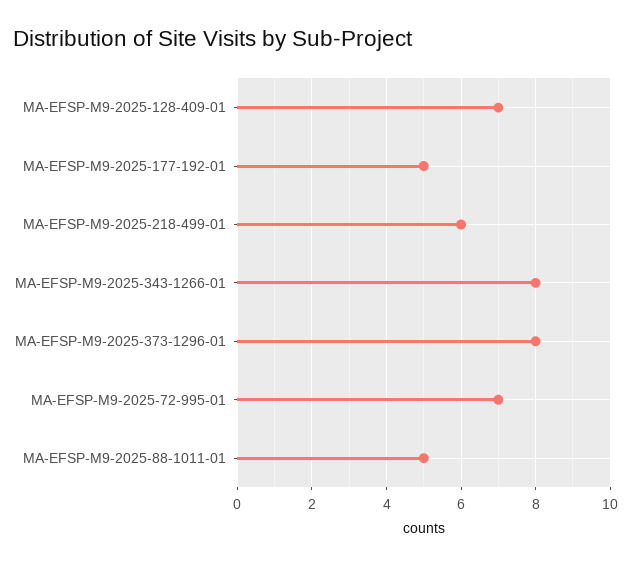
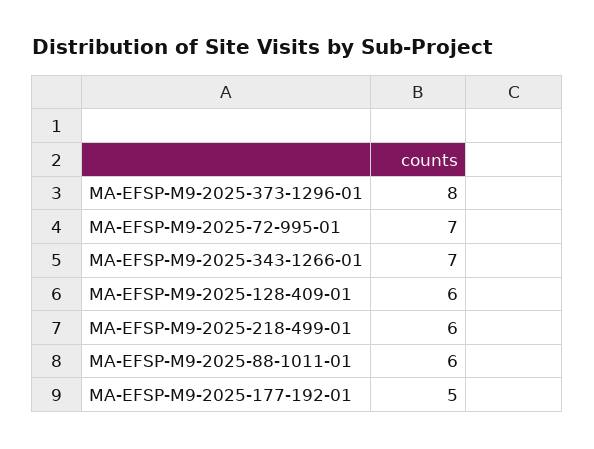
MA-EFSP-M9-2025-128-409-01: 7 -> 6
MA-EFSP-M9-2025-343-1266-01: 8 -> 7
MA-EFSP-M9-2025-88-1011-01: 5 -> 6

